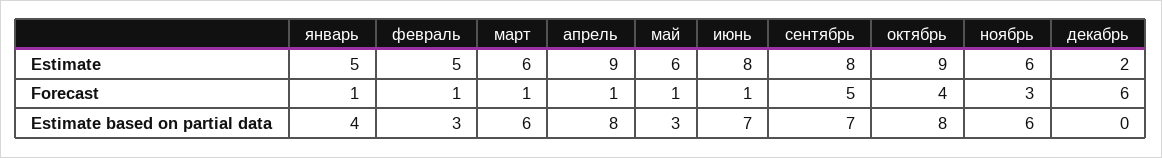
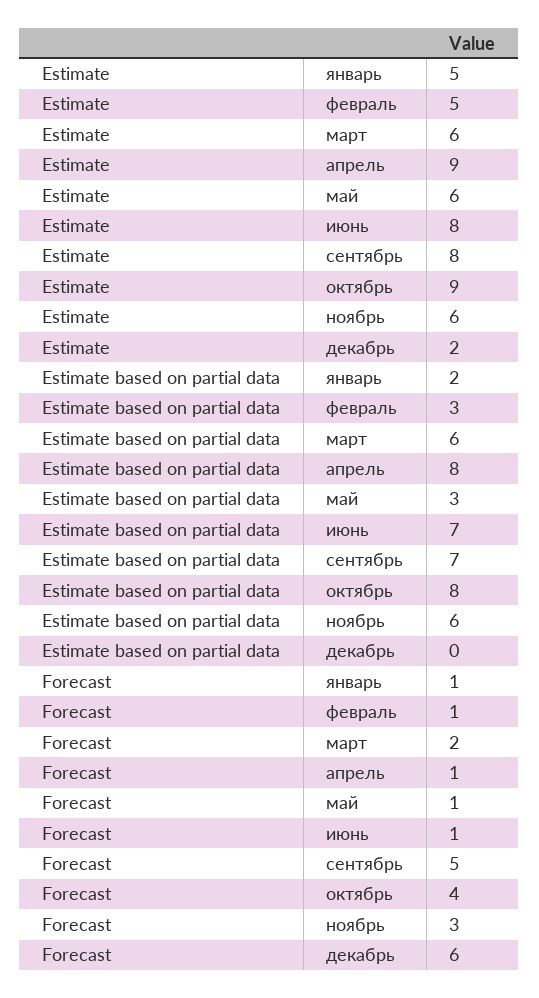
март, Forecast: 1 -> 2
январь, Estimate based on partial data: 4 -> 2

